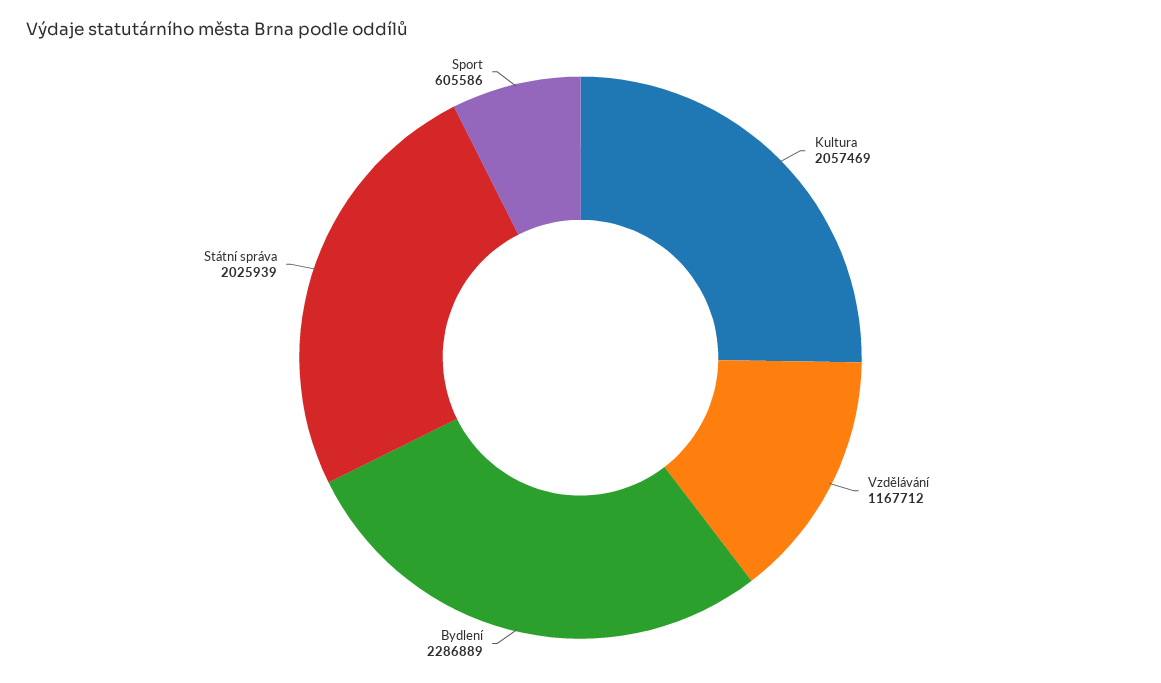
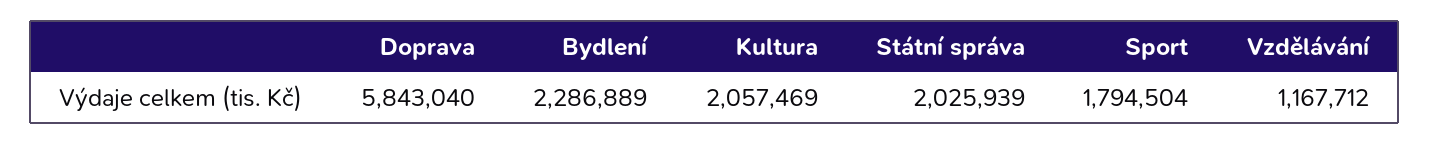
Sport: 605586 -> 1794504
Doprava: none -> 5843040

